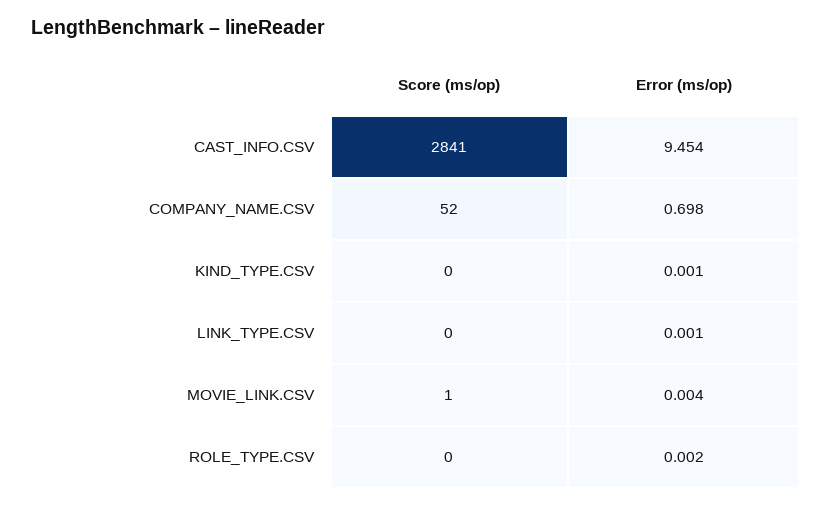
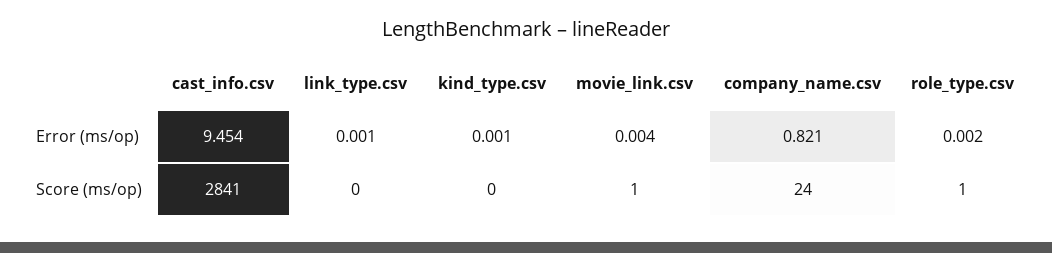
Score (ms/op), COMPANY_NAME.CSV: 52 -> 24
Error (ms/op), COMPANY_NAME.CSV: 0.698 -> 0.821
Score (ms/op), ROLE_TYPE.CSV: 0 -> 1

